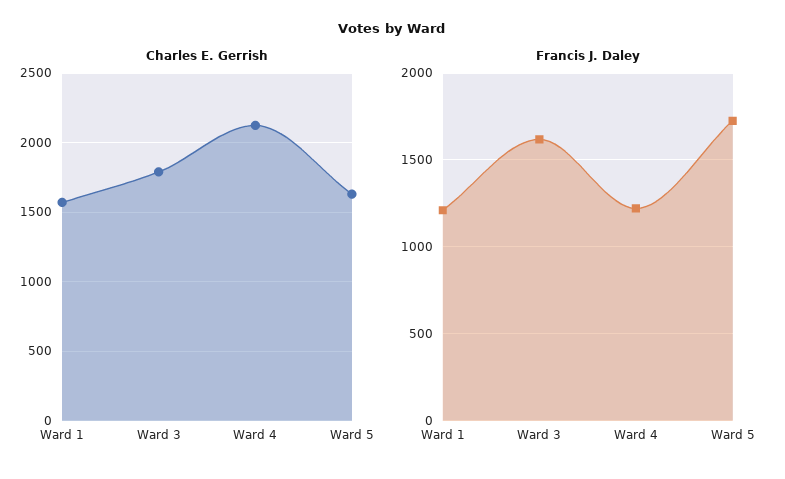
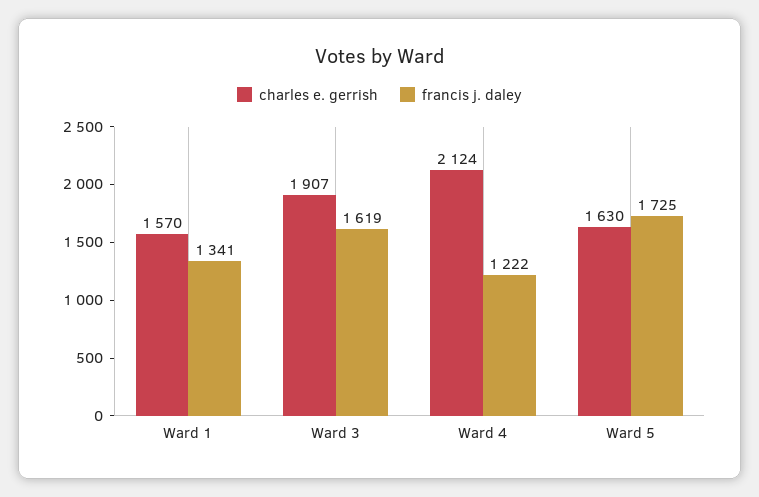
Charles E. Gerrish, Ward 3: 1800 -> 1907
Francis J. Daley, Ward 1: 1200 -> 1341

